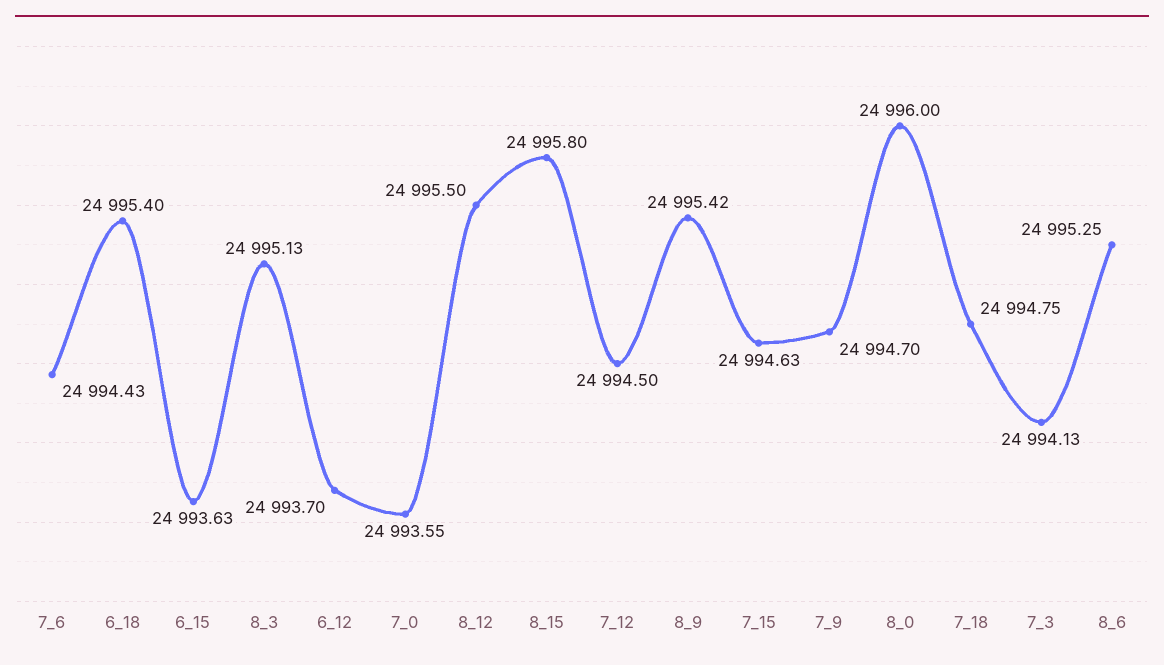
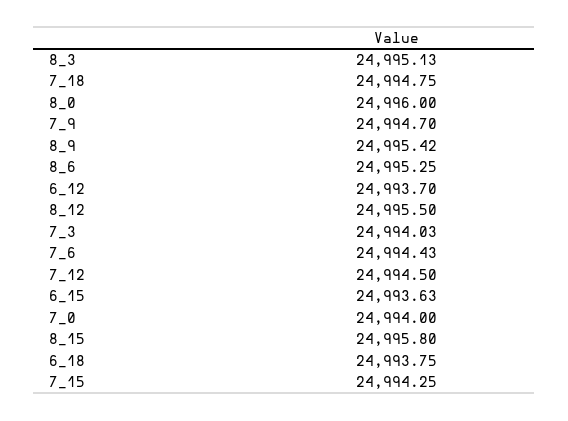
6_18: 24995.4 -> 24993.75
7_0: 24993.55 -> 24994
7_15: 24994.63 -> 24994.25
7_3: 24994.13 -> 24994.03

